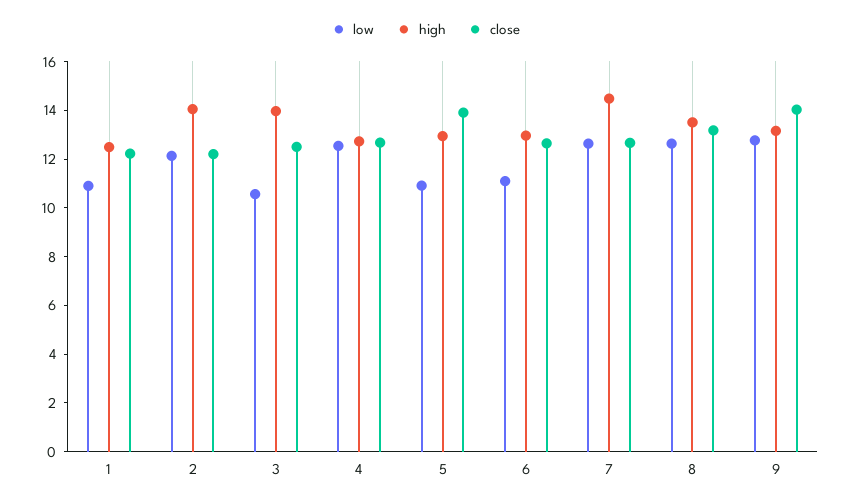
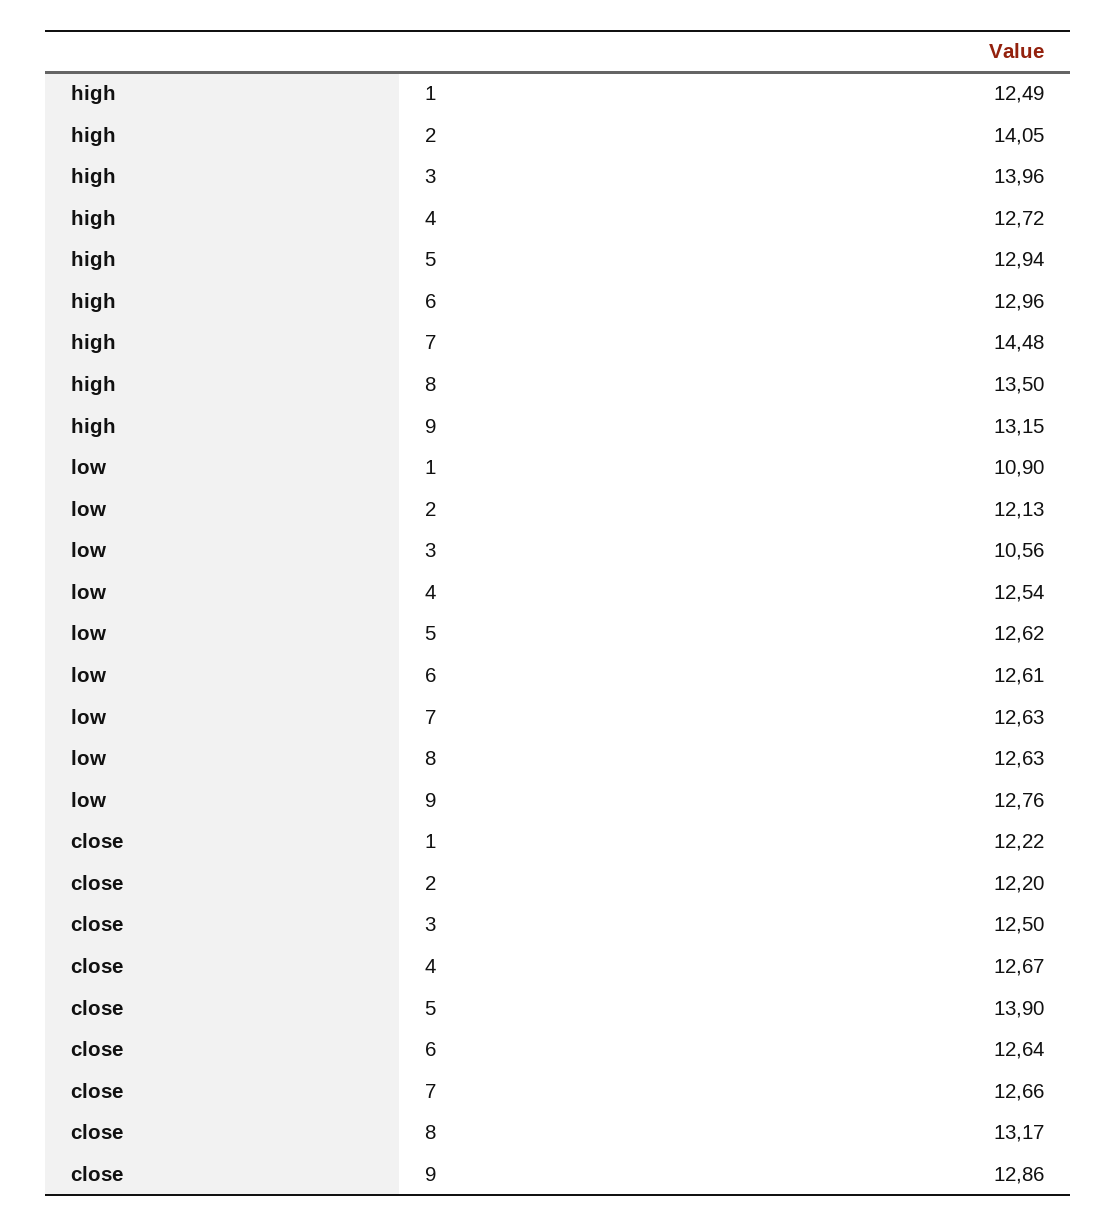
low, 5: 11 -> 12.62
low, 6: 11 -> 12.61
close, 9: 14 -> 12.86

